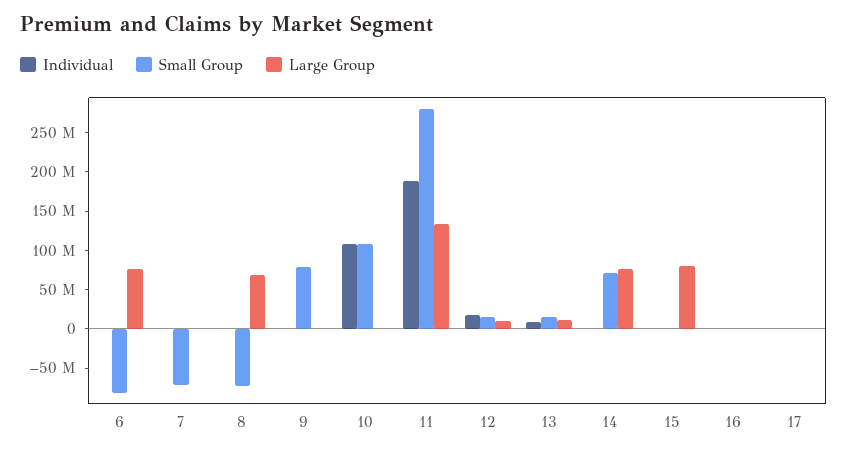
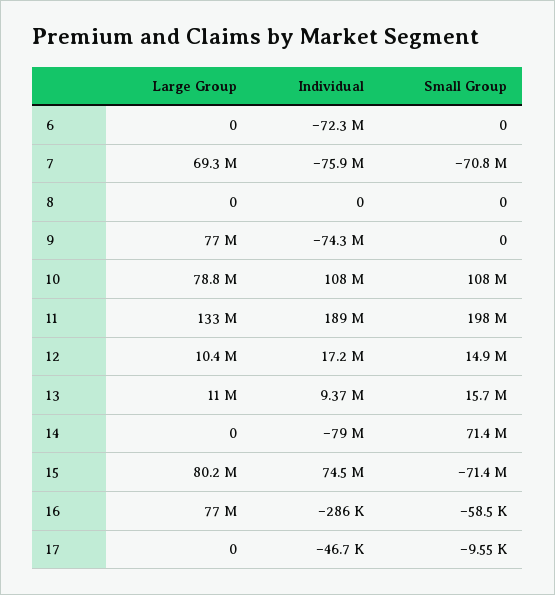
Individual, 6: 0 -> -72300000
Small Group, 6: -75000000 -> 0
Large Group, 6: 75000000 -> 0
Individual, 7: 0 -> -75900000
Large Group, 7: 0 -> 69300000
Small Group, 8: -75000000 -> 0
Large Group, 8: 75000000 -> 0
Individual, 9: 0 -> -74300000
Small Group, 9: 75000000 -> 0
Large Group, 9: 0 -> 77000000
Large Group, 10: 0 -> 78800000
Small Group, 11: 275000000 -> 198000000
Individual, 14: 0 -> -79000000
Large Group, 14: 75000000 -> 0
Individual, 15: 0 -> 74500000
Small Group, 15: 0 -> -71400000
Large Group, 16: 0 -> 77000000

